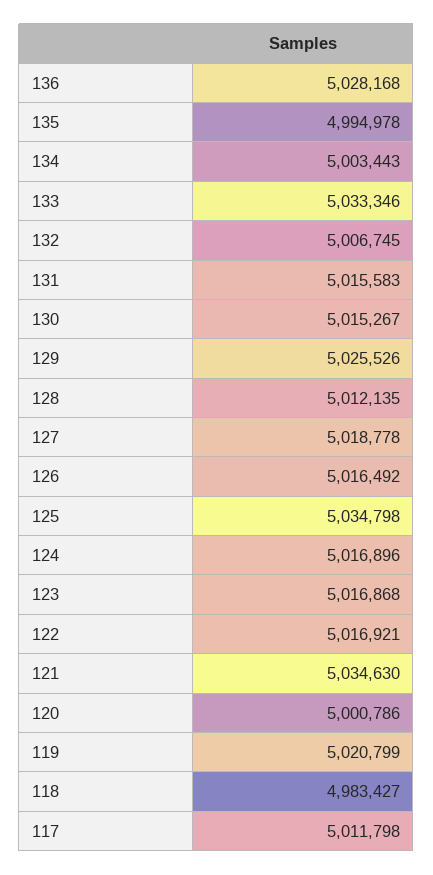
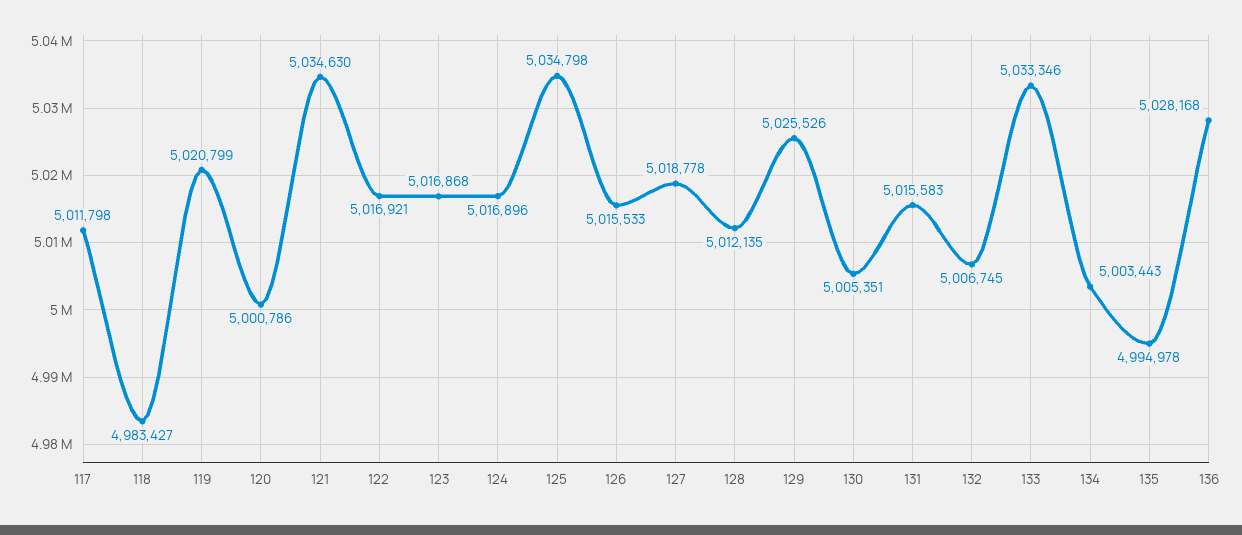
130: 5015267 -> 5005351
126: 5016492 -> 5015533

